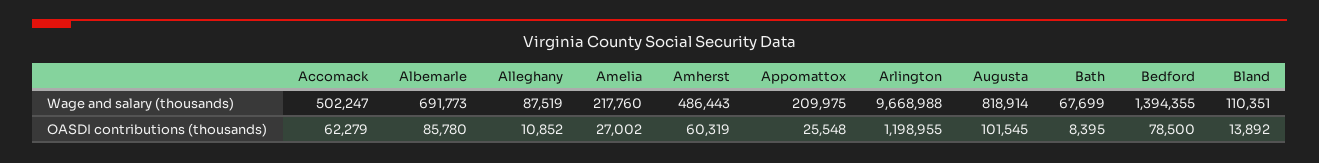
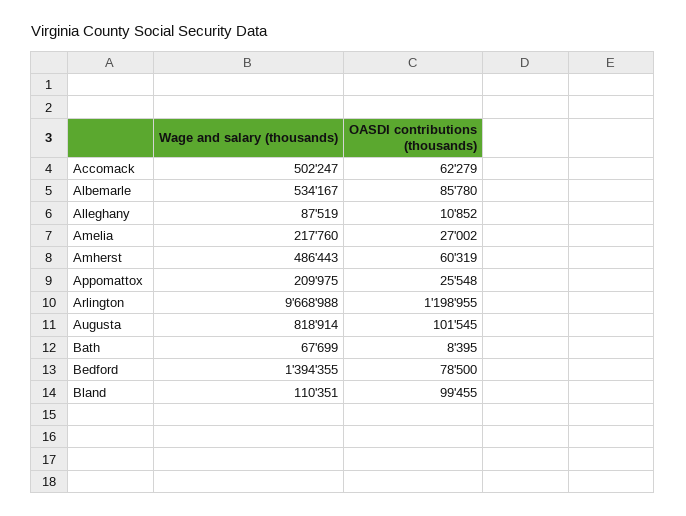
Albemarle, Wage and salary (thousands): 691773 -> 534167
Bland, OASDI contributions (thousands): 13892 -> 99455

